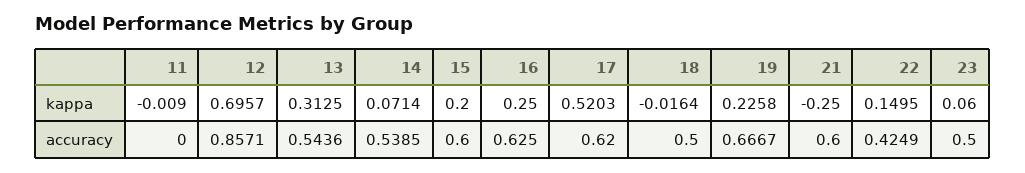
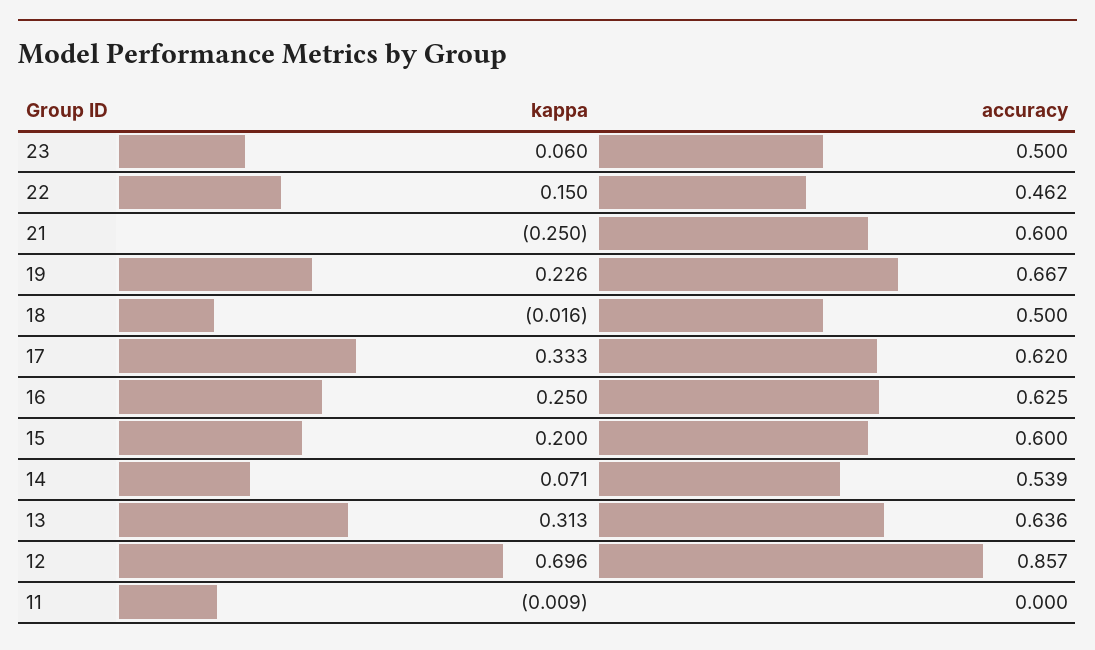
17, kappa: 0.5203 -> 0.333
13, accuracy: 0.5436 -> 0.636
22, accuracy: 0.4249 -> 0.462

